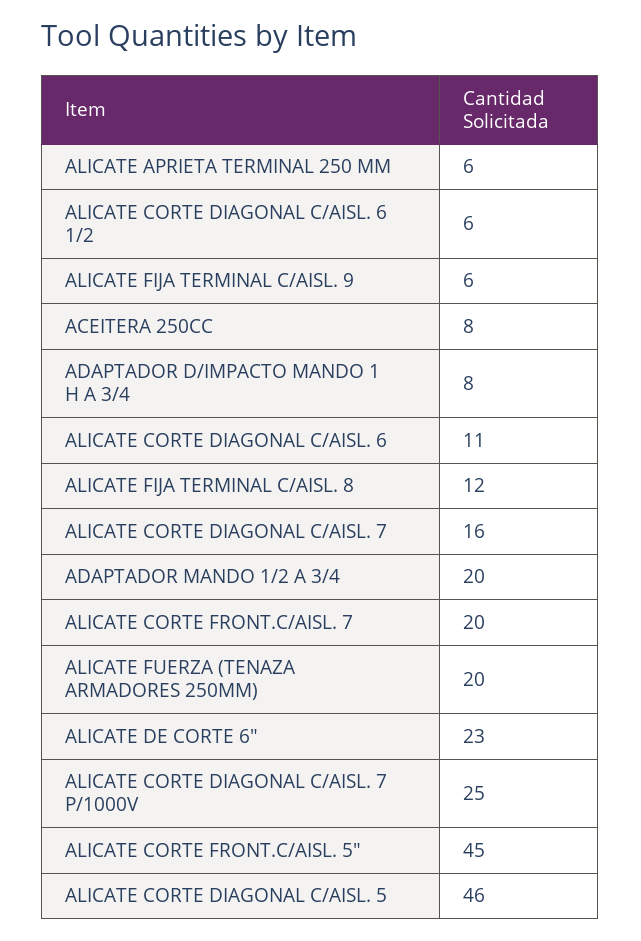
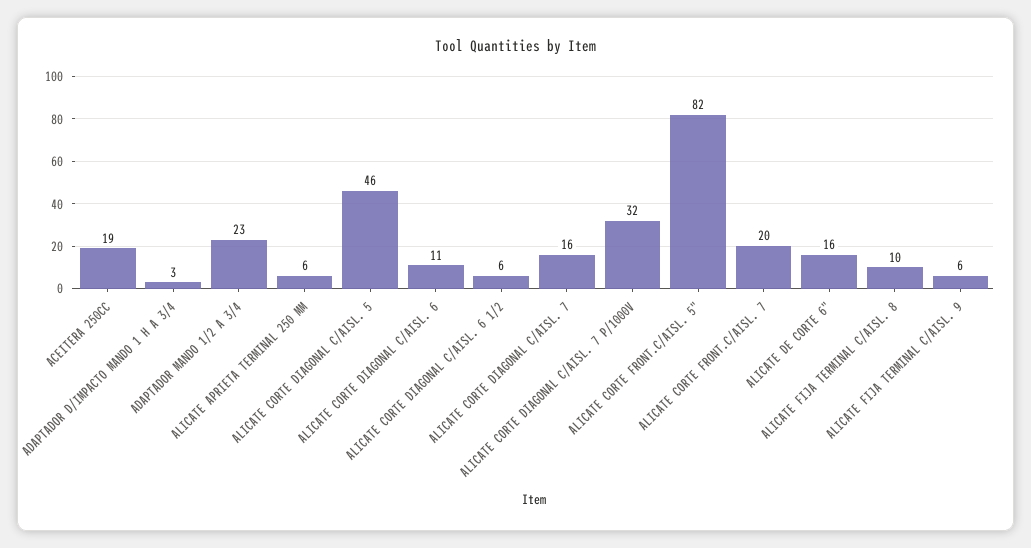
ACEITERA 250CC: 8 -> 19
ADAPTADOR D/IMPACTO MANDO 1 H A 3/4: 8 -> 3
ALICATE FIJA TERMINAL C/AISL. 8: 12 -> 10
ADAPTADOR MANDO 1/2 A 3/4: 20 -> 23
ALICATE FUERZA (TENAZA ARMADORES 250MM): 20 -> none
ALICATE DE CORTE 6": 23 -> 16
ALICATE CORTE DIAGONAL C/AISL. 7 P/1000V: 25 -> 32
ALICATE CORTE FRONT.C/AISL. 5": 45 -> 82

